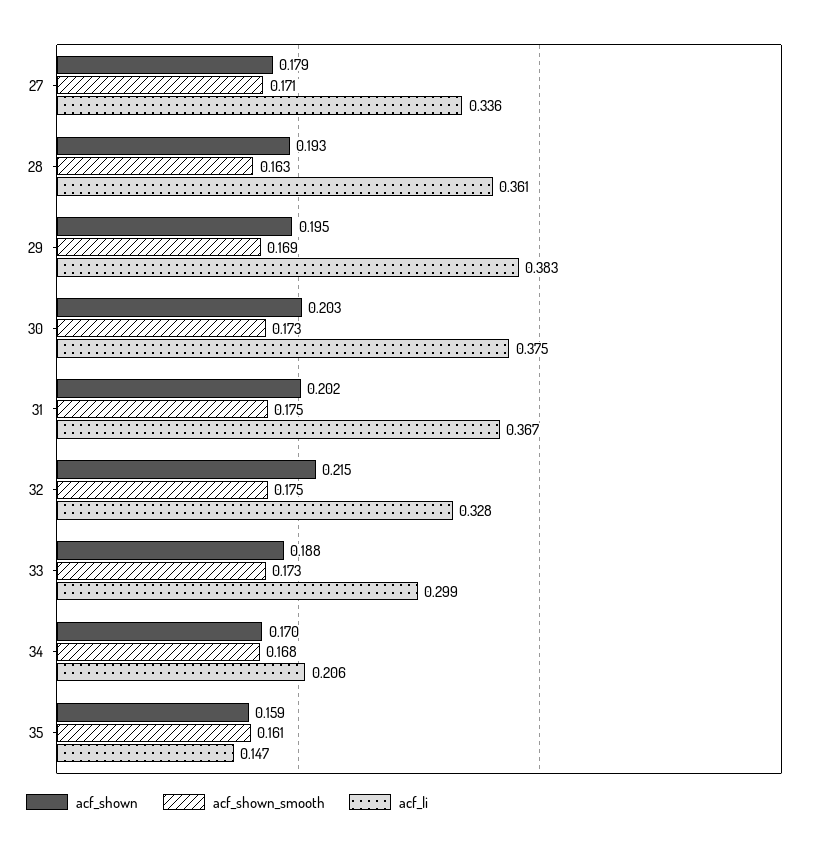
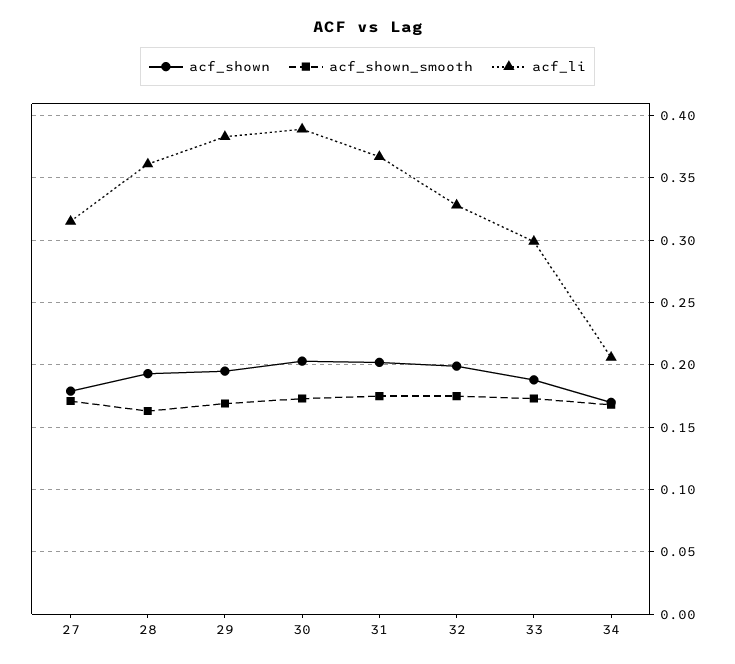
acf_li, 27: 0.336 -> 0.315
acf_li, 30: 0.375 -> 0.39
acf_shown, 32: 0.215 -> 0.2
acf_shown, 35: 0.159 -> none
acf_shown_smooth, 35: 0.161 -> none
acf_li, 35: 0.147 -> none

